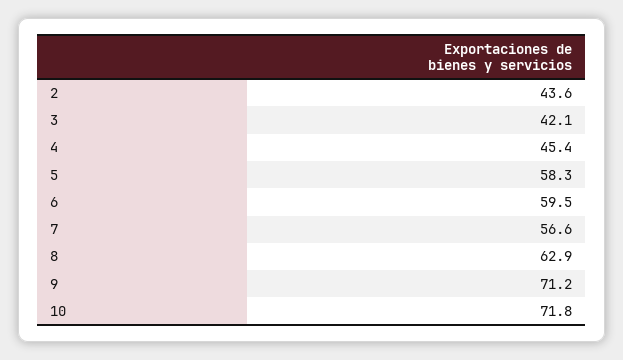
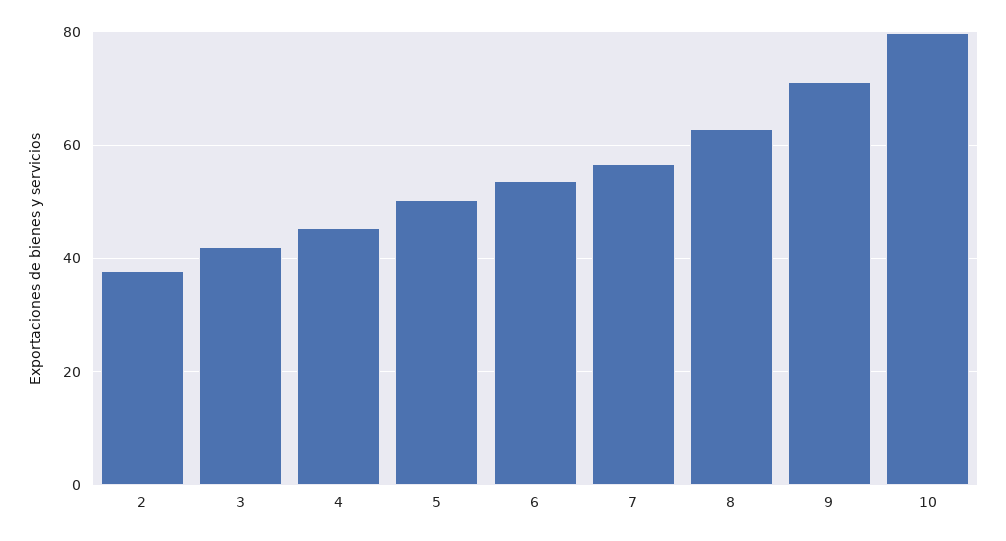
2: 43.6 -> 38
5: 58.3 -> 50
6: 59.5 -> 54
10: 71.8 -> 80

